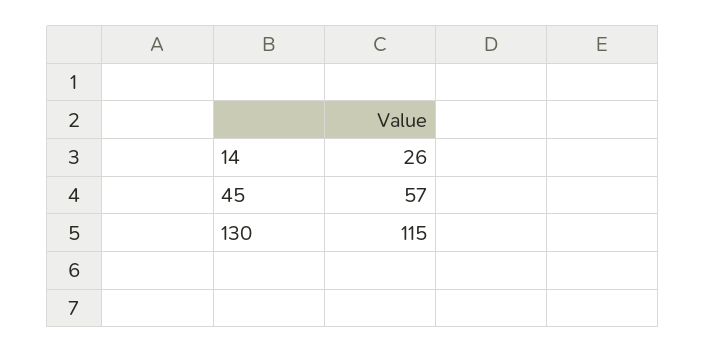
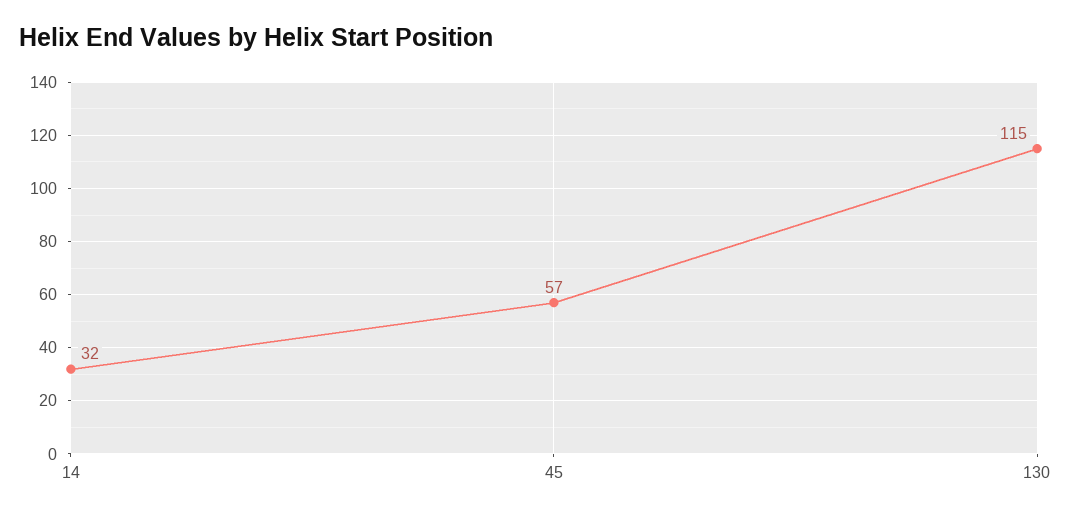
14: 26 -> 32

